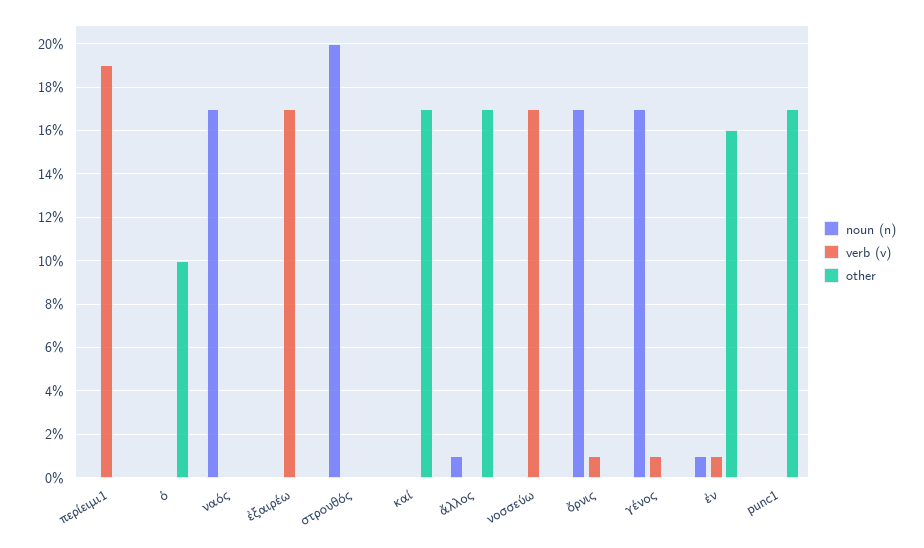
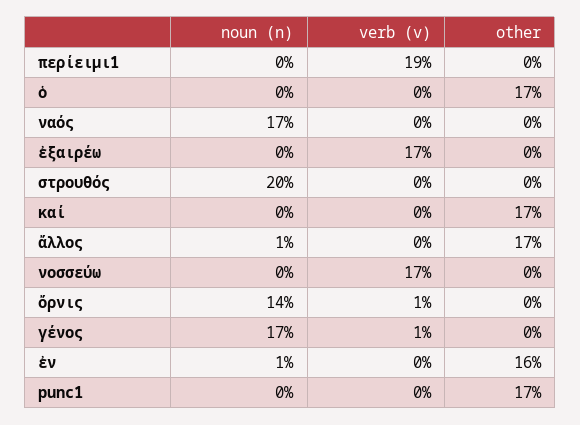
other, ὁ: 10 -> 17
noun (n), ὄρνις: 17 -> 14
verb (v), ἐν: 1 -> 0

